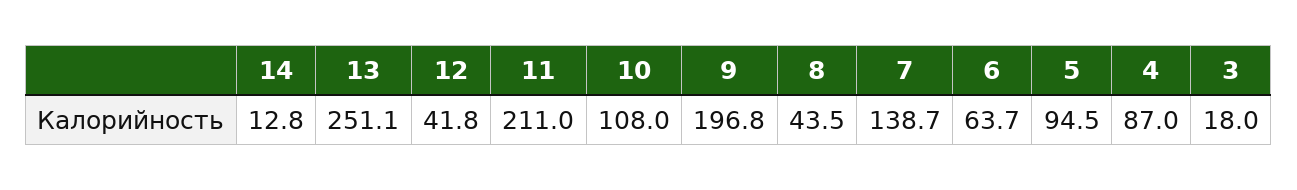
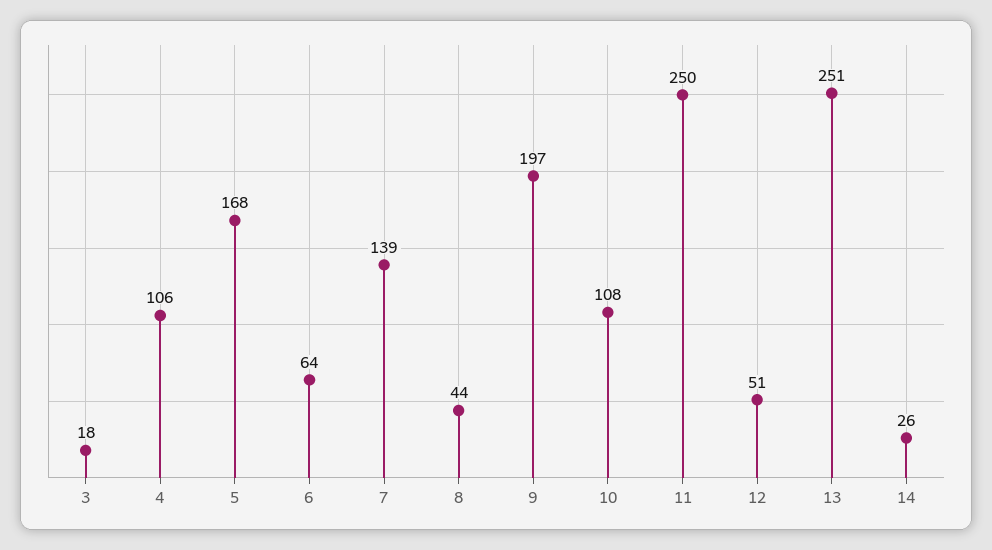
14: 12.8 -> 26
12: 41.8 -> 51
11: 211 -> 250
5: 94.5 -> 168
4: 87 -> 106

